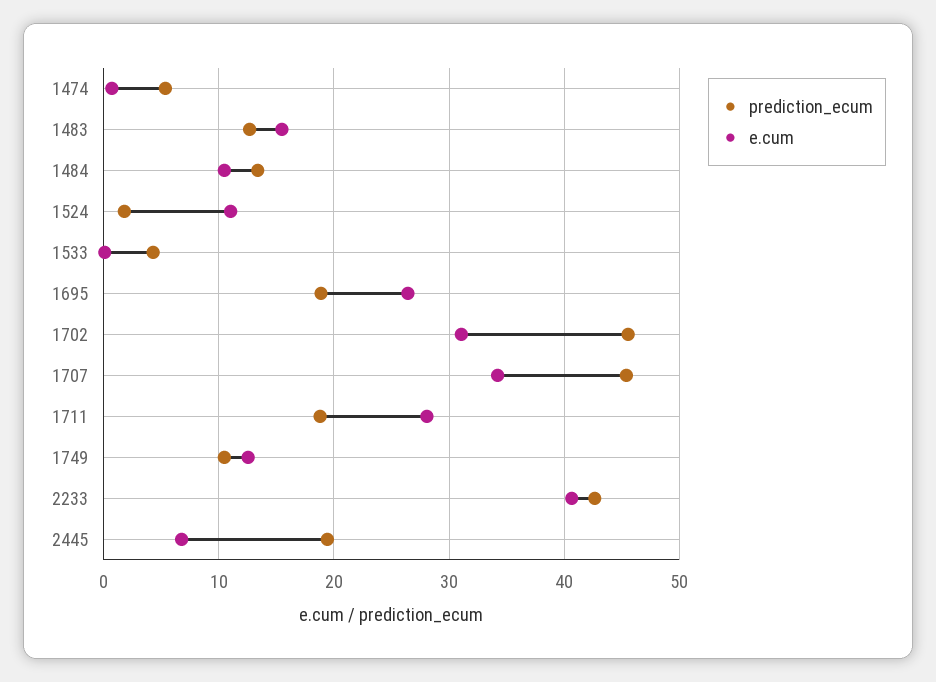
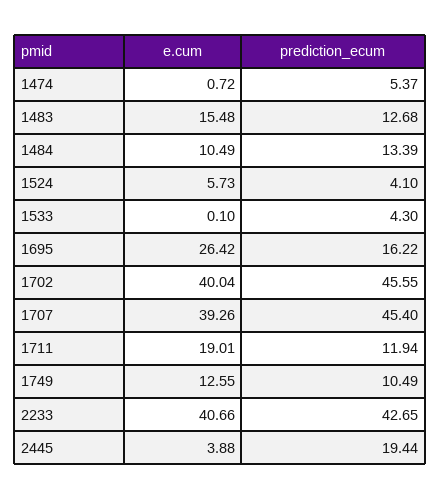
prediction_ecum, 1524: 2 -> 4.1
e.cum, 1524: 11 -> 5.73
prediction_ecum, 1695: 19 -> 16.22
e.cum, 1702: 31 -> 40.04
e.cum, 1707: 34 -> 39.26
prediction_ecum, 1711: 19 -> 11.94
e.cum, 1711: 28 -> 19.01
e.cum, 2445: 7 -> 3.88

